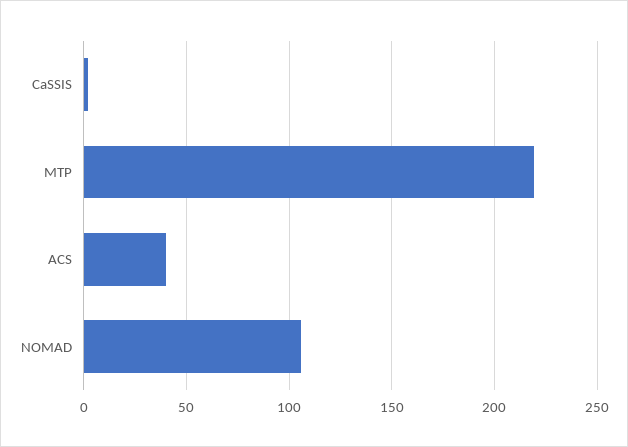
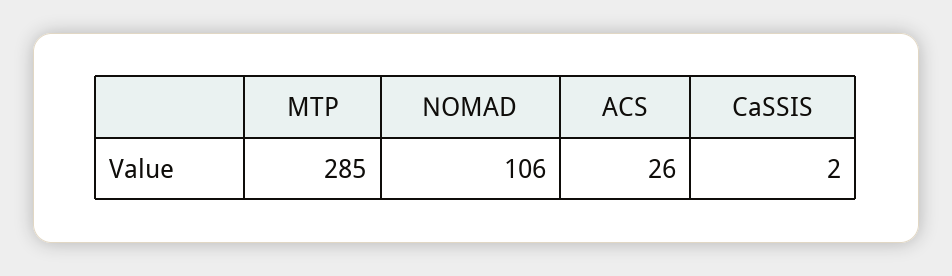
MTP: 220 -> 285
ACS: 40 -> 26

